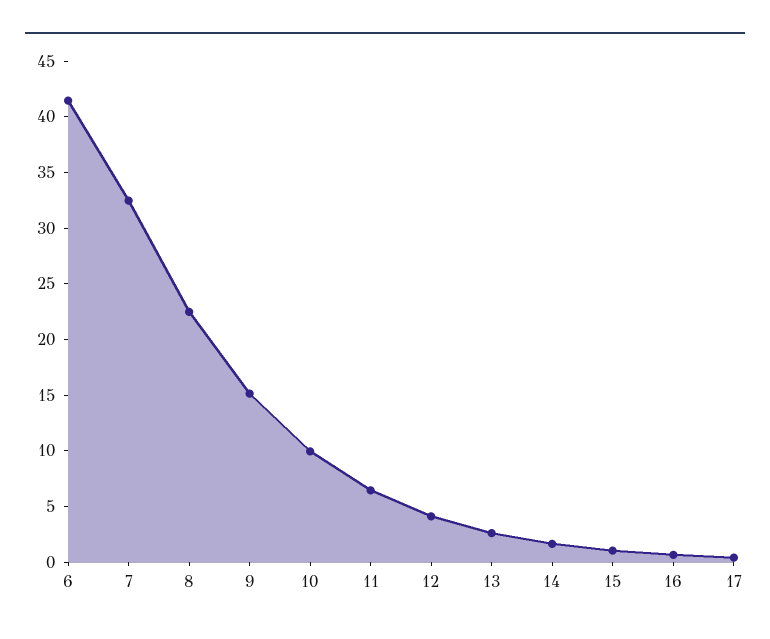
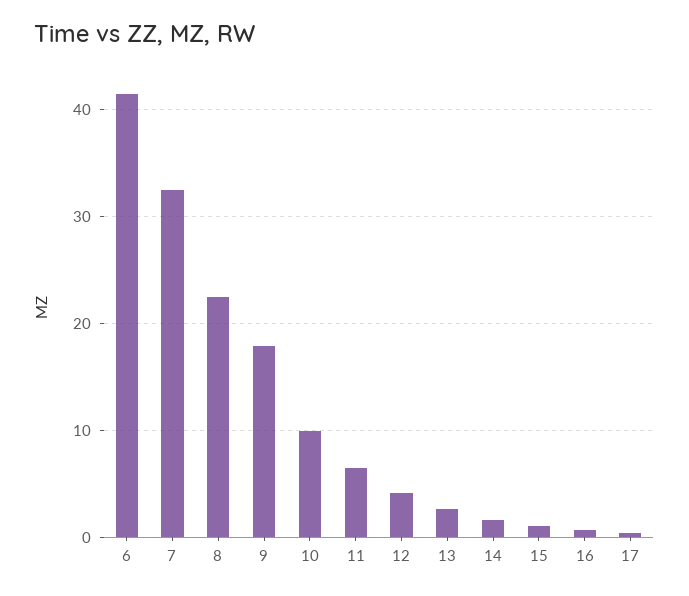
9: 15 -> 18

